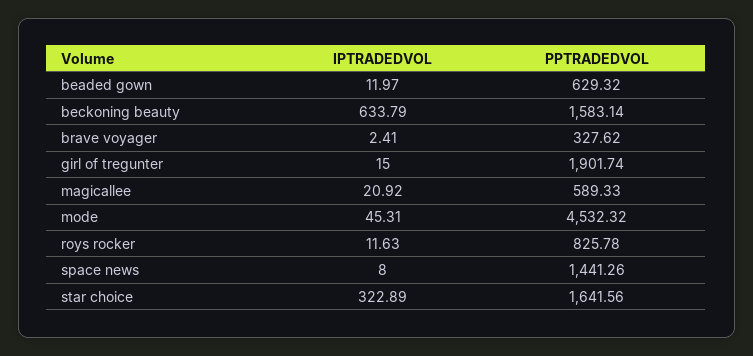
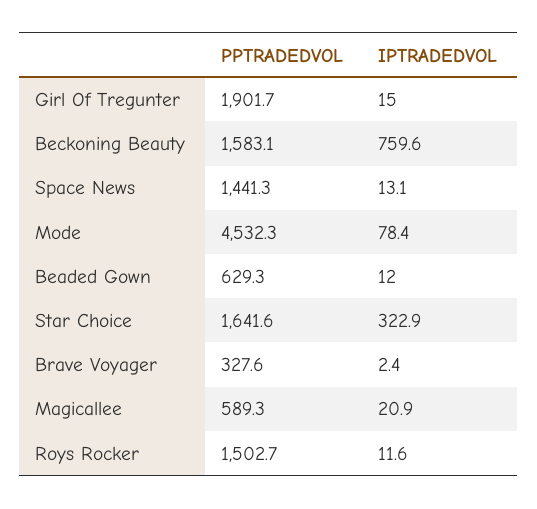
IPTRADEDVOL, beckoning beauty: 633.79 -> 759.6
IPTRADEDVOL, mode: 45.31 -> 78.4
PPTRADEDVOL, roys rocker: 825.78 -> 1502.7
IPTRADEDVOL, space news: 8 -> 13.1

